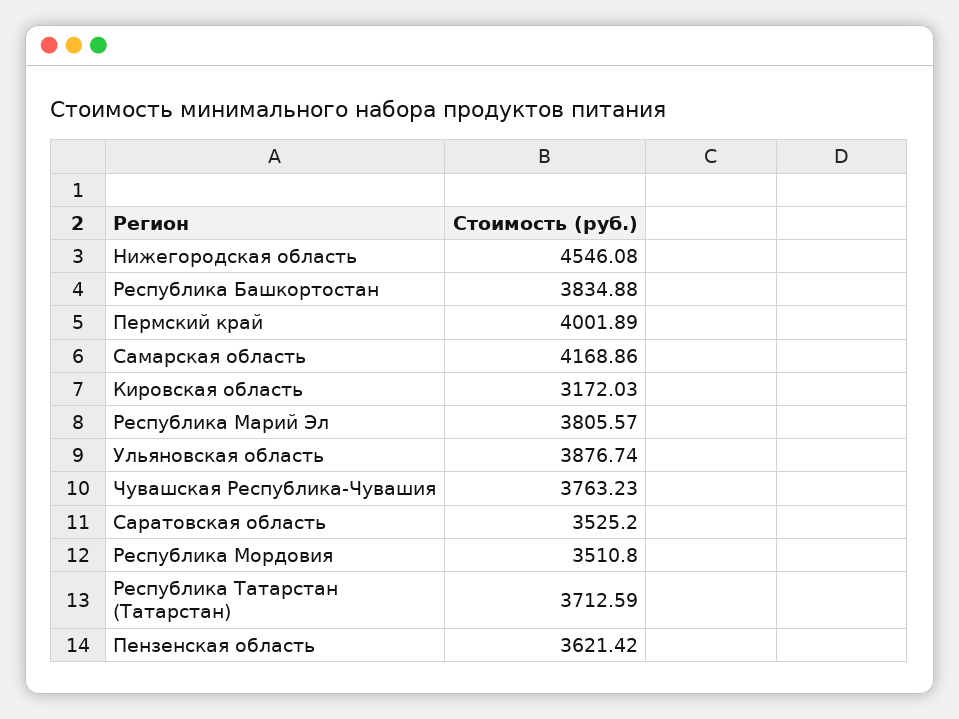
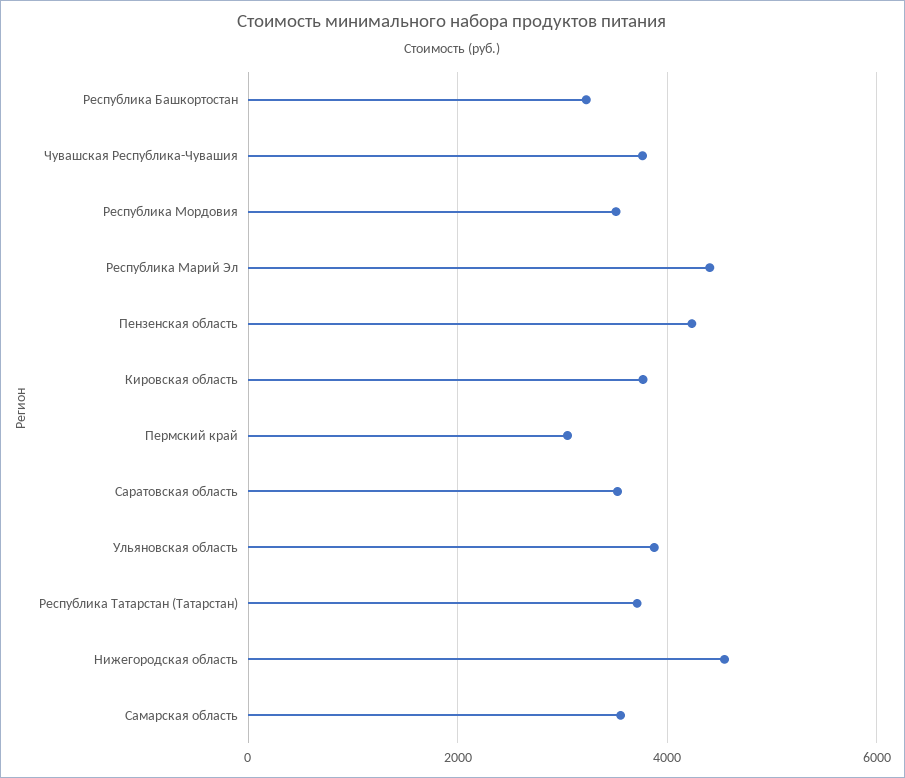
Республика Башкортостан: 3834.88 -> 3200
Пермский край: 4001.89 -> 3000
Самарская область: 4168.86 -> 3600
Кировская область: 3172.03 -> 3800
Республика Марий Эл: 3805.57 -> 4400
Пензенская область: 3621.42 -> 4200

